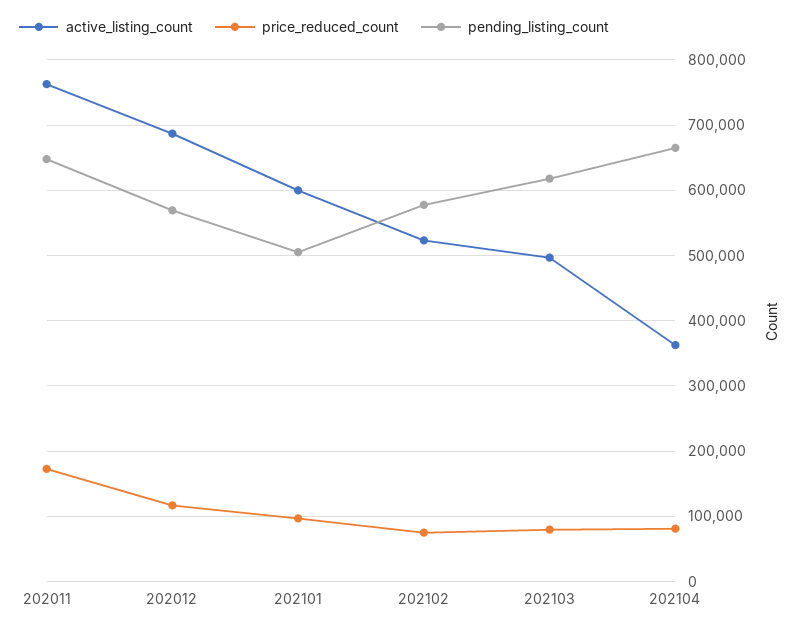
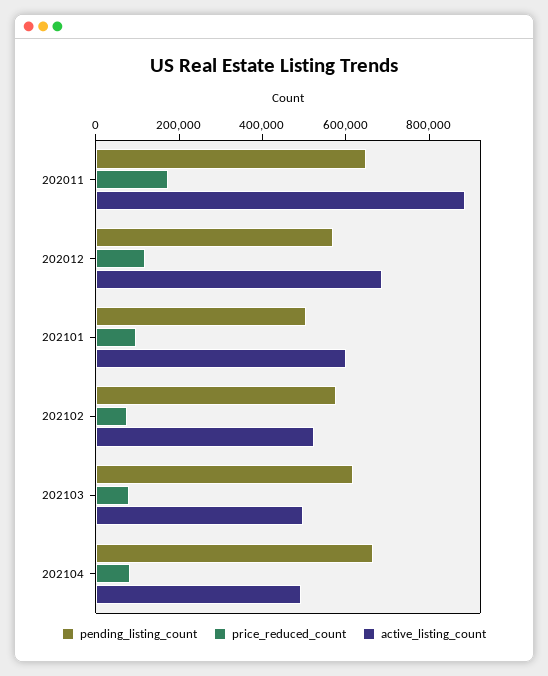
active_listing_count, 202011: 760000 -> 900000
active_listing_count, 202104: 360000 -> 500000

